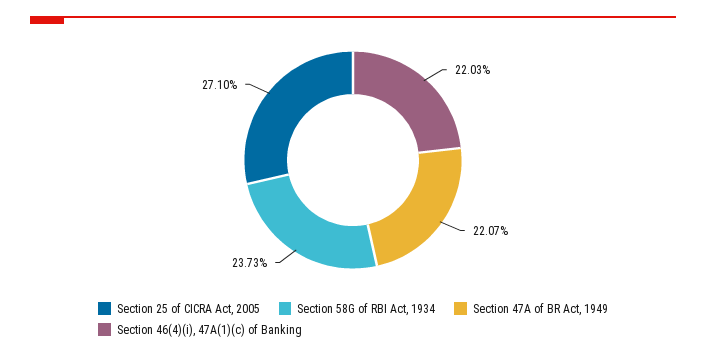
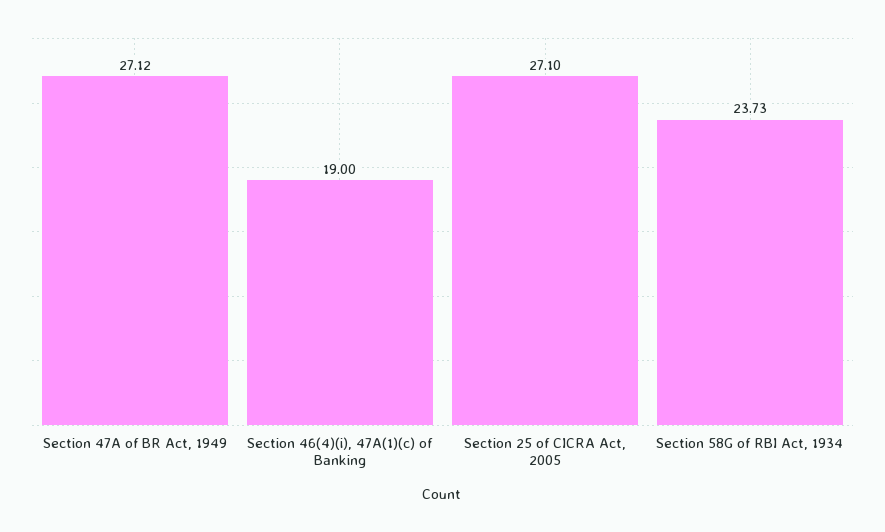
Section 47A of BR Act, 1949: 22.07 -> 27.12
Section 46(4)(i), 47A(1)(c) of Banking: 22.03 -> 19

